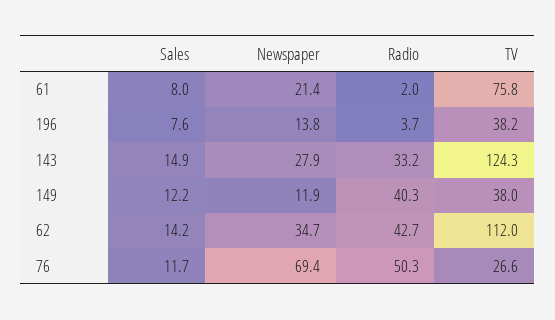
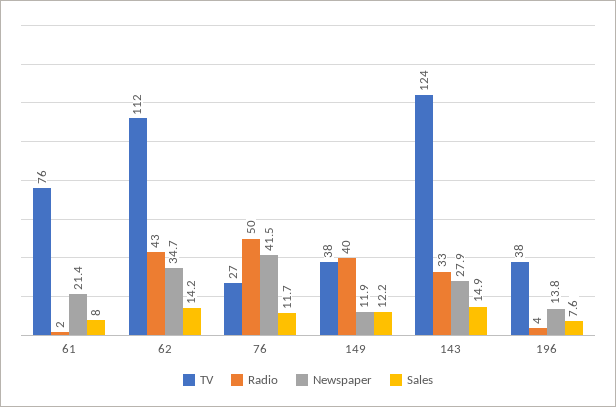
Newspaper, 76: 69.4 -> 41.5

